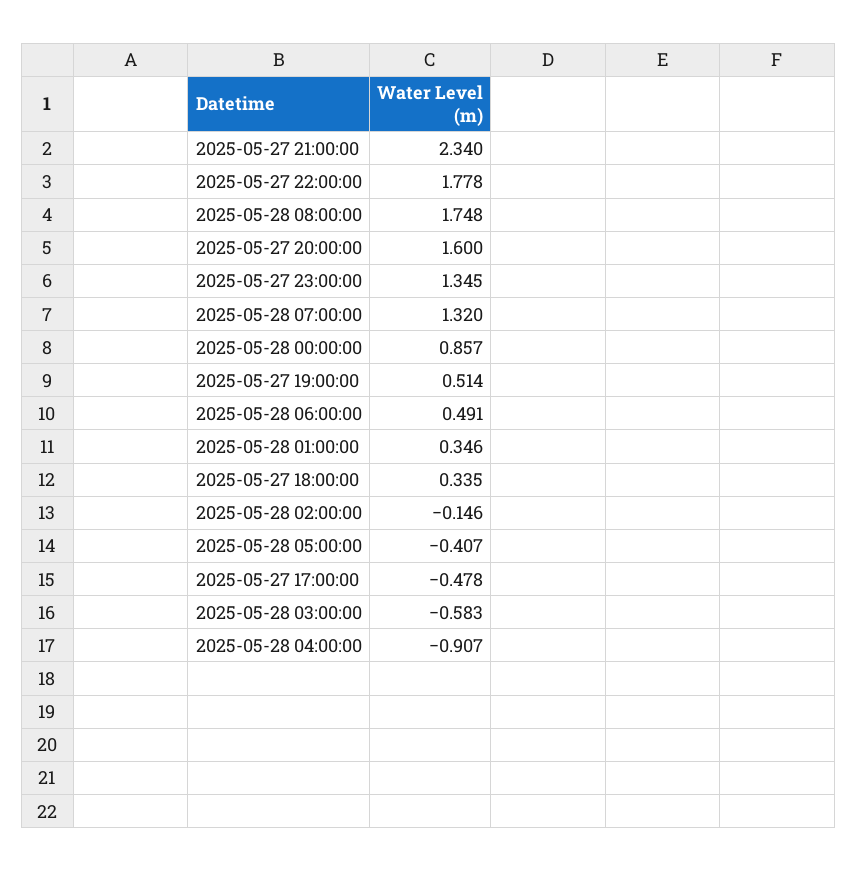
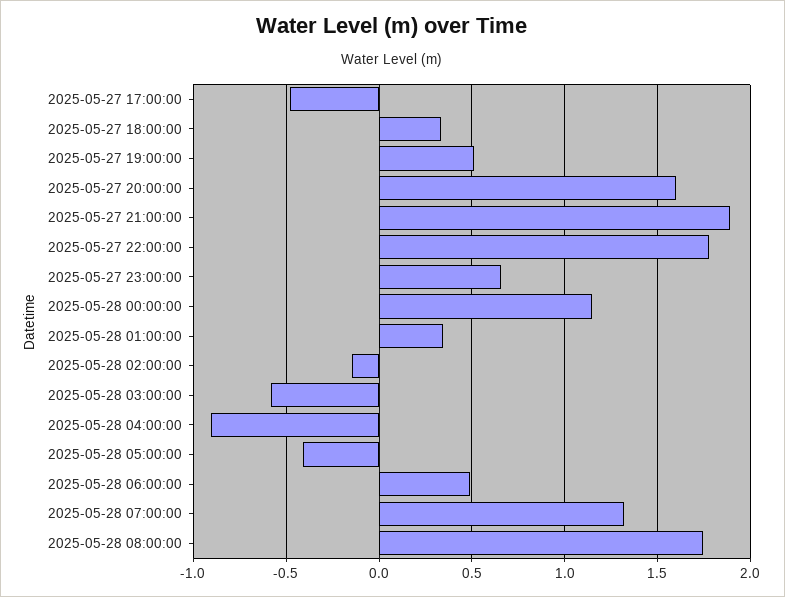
2025-05-27 21:00:00: 2.34 -> 1.9
2025-05-27 23:00:00: 1.345 -> 0.65
2025-05-28 00:00:00: 0.857 -> 1.15

